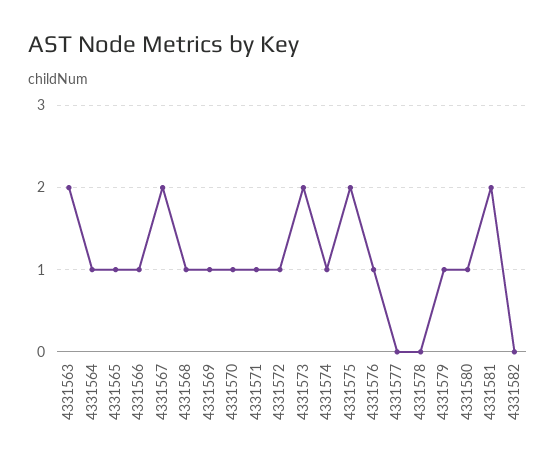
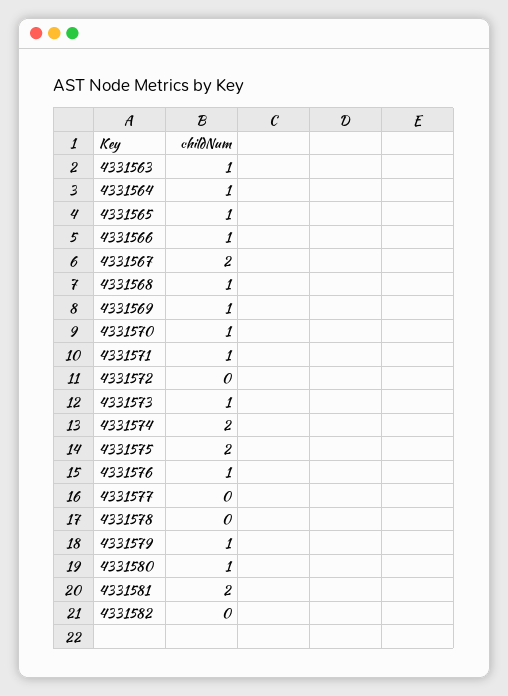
4331563: 2 -> 1
4331572: 1 -> 0
4331573: 2 -> 1
4331574: 1 -> 2

